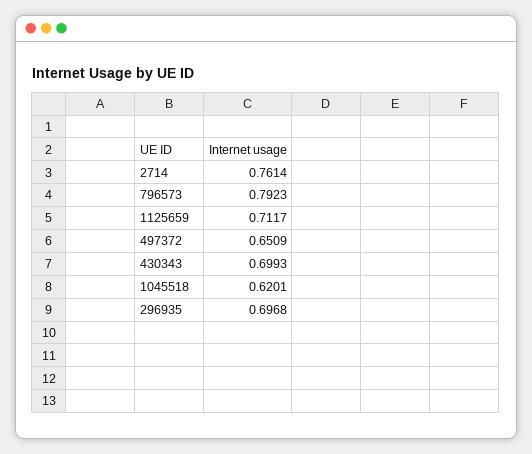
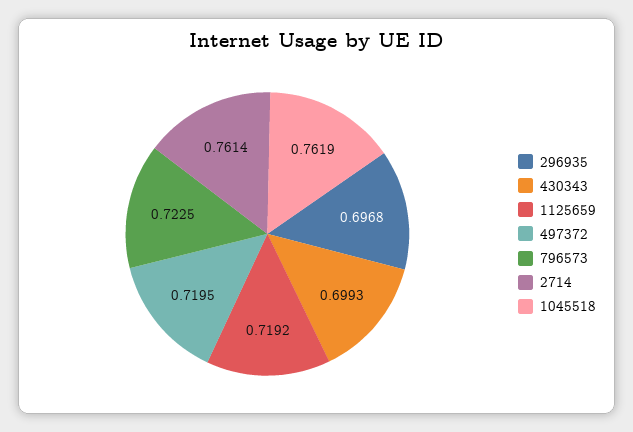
796573: 0.7923 -> 0.7225
1125659: 0.7117 -> 0.7192
497372: 0.6509 -> 0.7195
1045518: 0.6201 -> 0.7619

